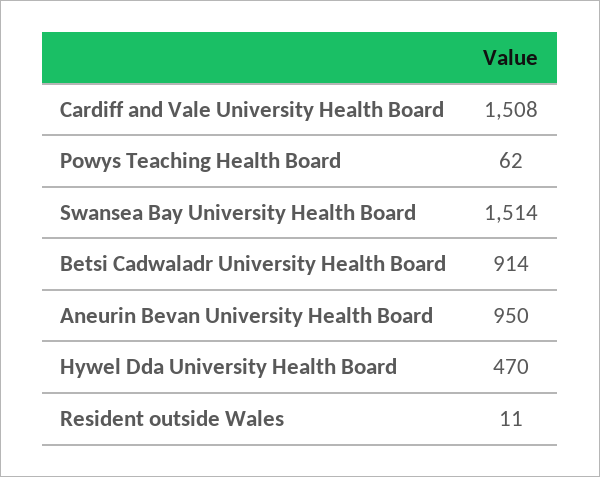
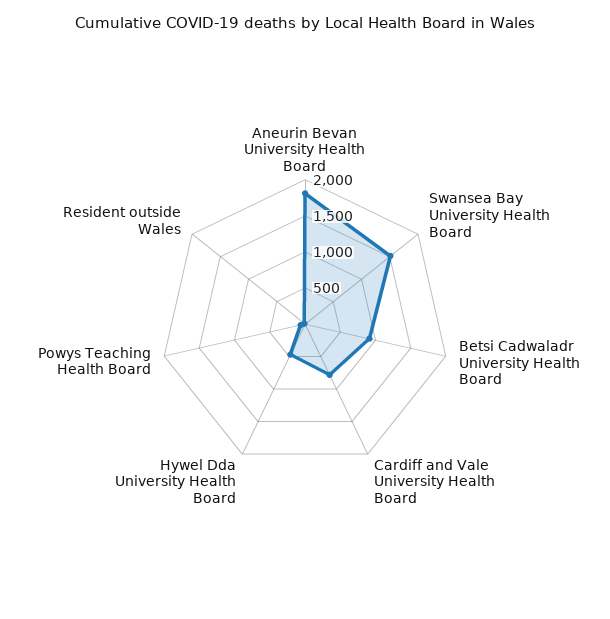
Cardiff and Vale University Health Board: 1508 -> 750
Aneurin Bevan University Health Board: 950 -> 1750

